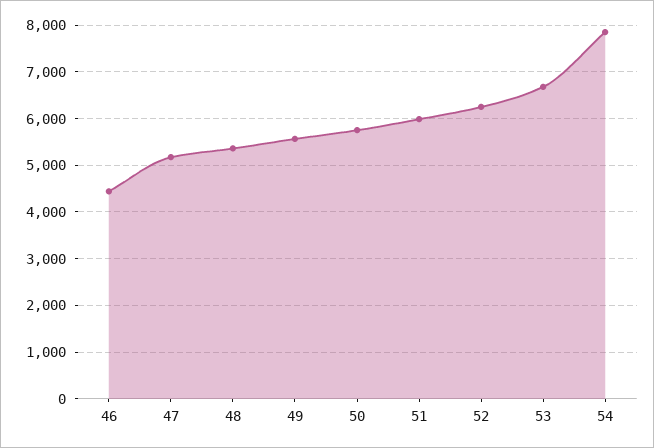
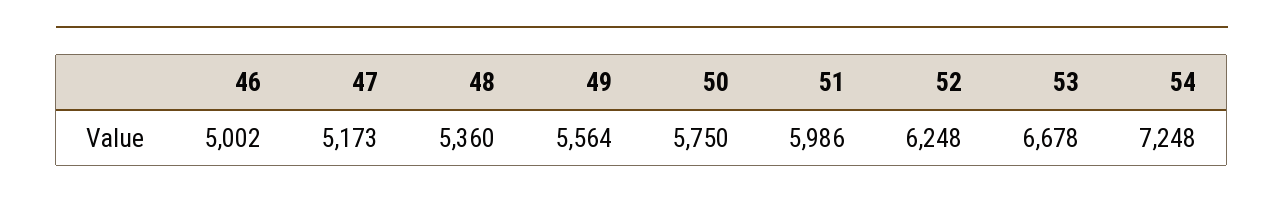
46: 4400 -> 5002
54: 7800 -> 7248

